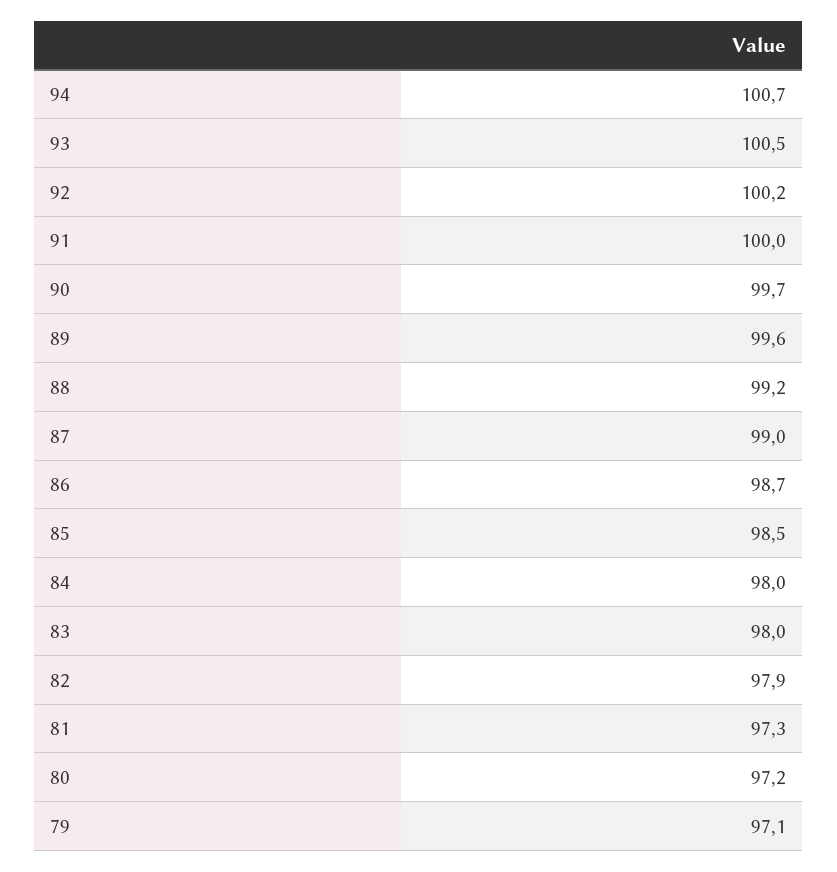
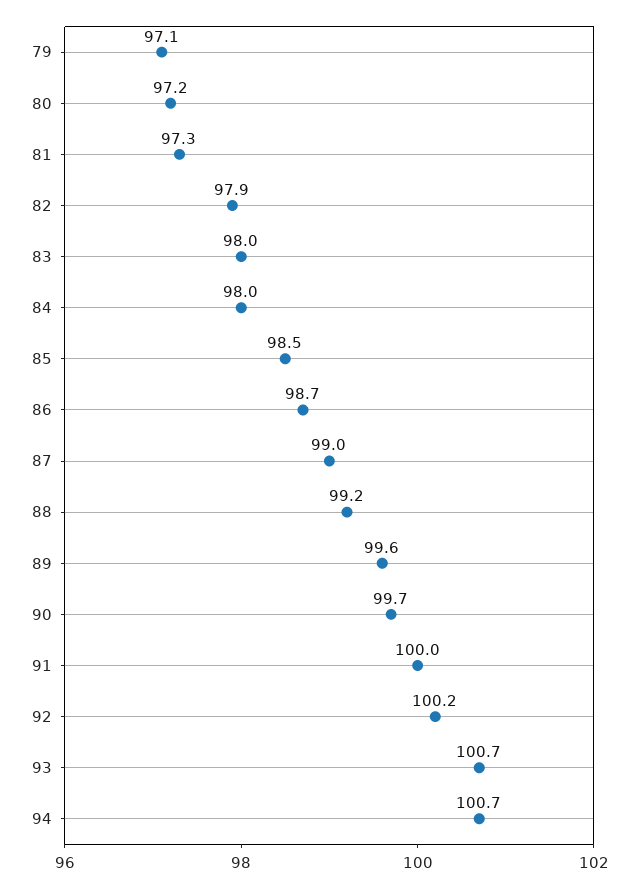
93: 100.5 -> 100.7

